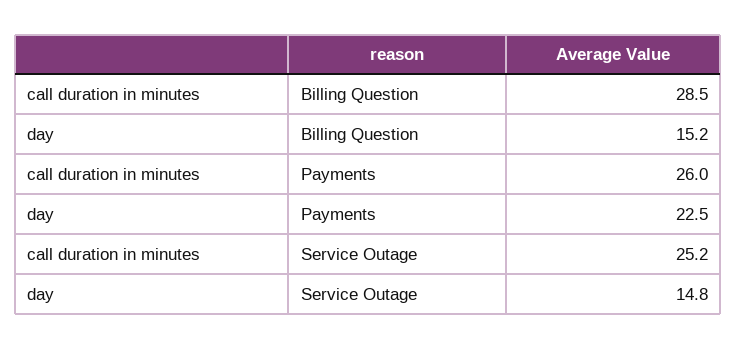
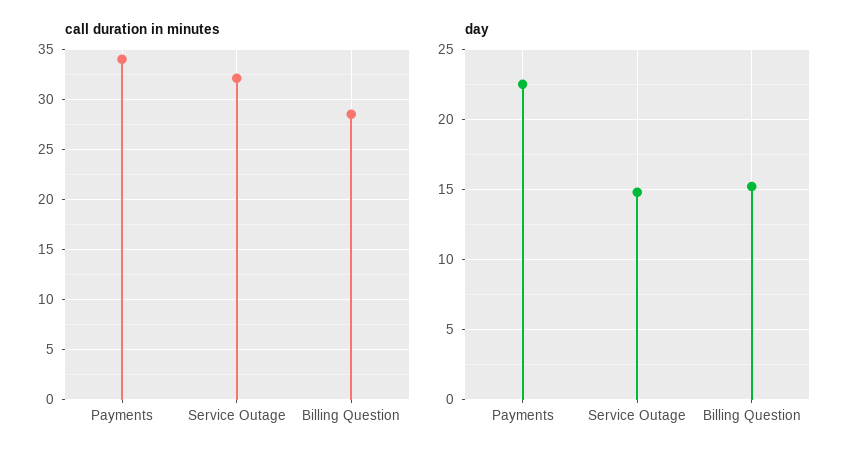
call duration in minutes, Payments: 26 -> 34
call duration in minutes, Service Outage: 25.2 -> 32

